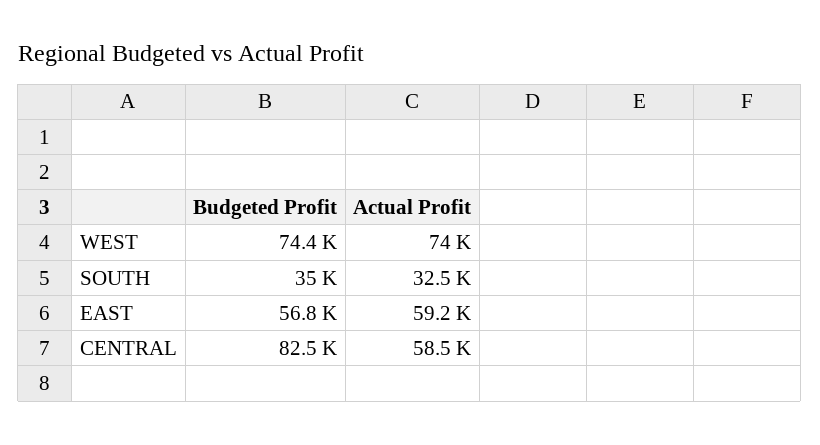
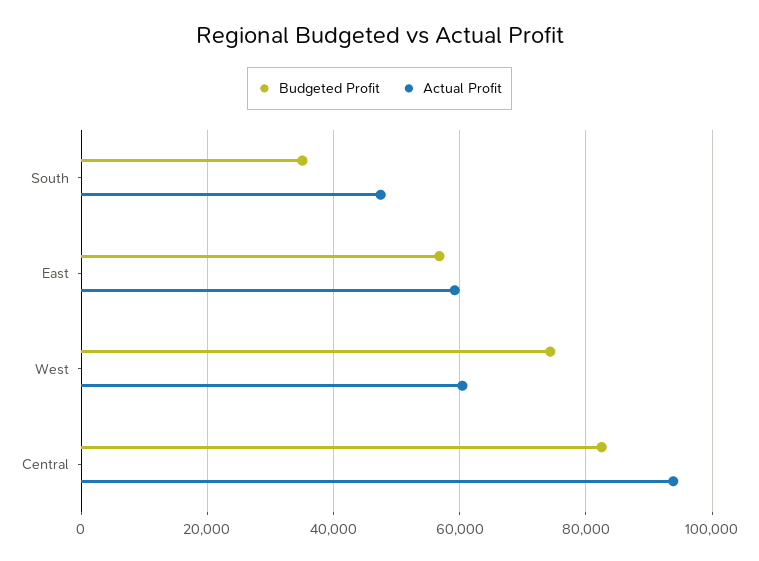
Actual Profit, WEST: 74000 -> 60000
Actual Profit, SOUTH: 32500 -> 48000
Actual Profit, CENTRAL: 58500 -> 94000

